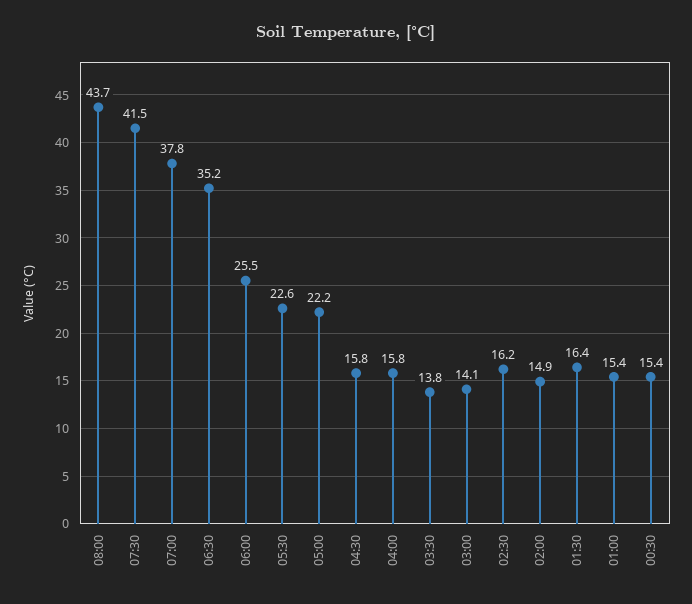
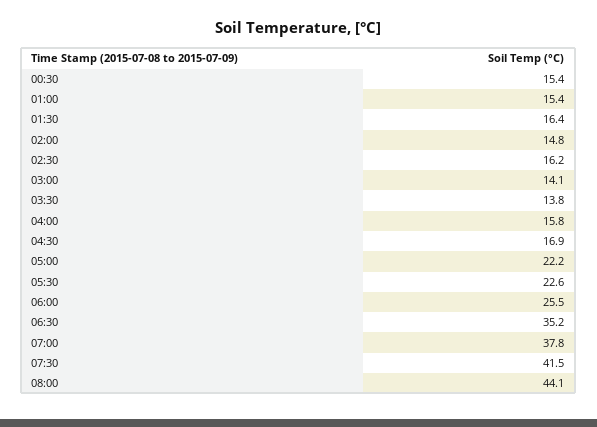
08:00: 43.7 -> 44.1
04:30: 15.8 -> 16.9
02:00: 14.9 -> 14.8

